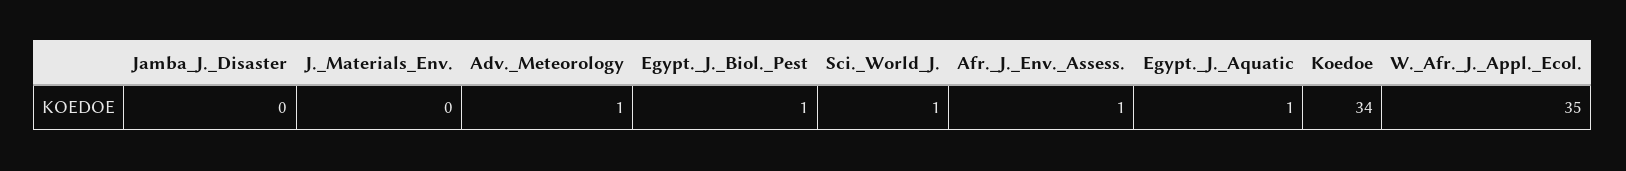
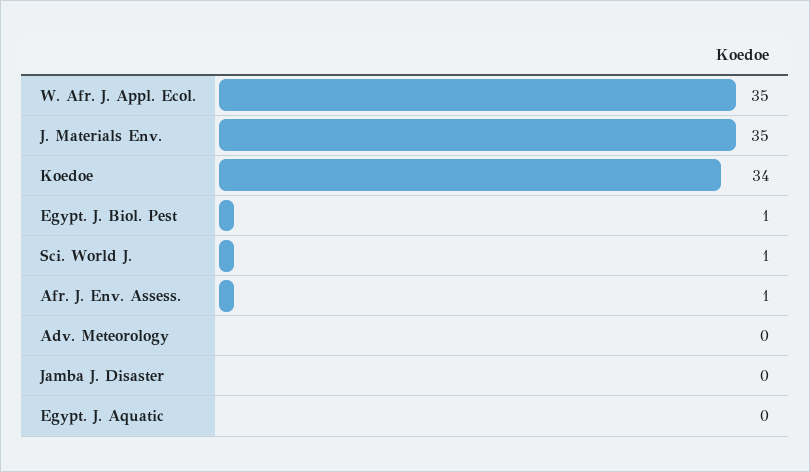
J._Materials_Env.: 0 -> 35
Adv._Meteorology: 1 -> 0
Egypt._J._Aquatic: 1 -> 0

